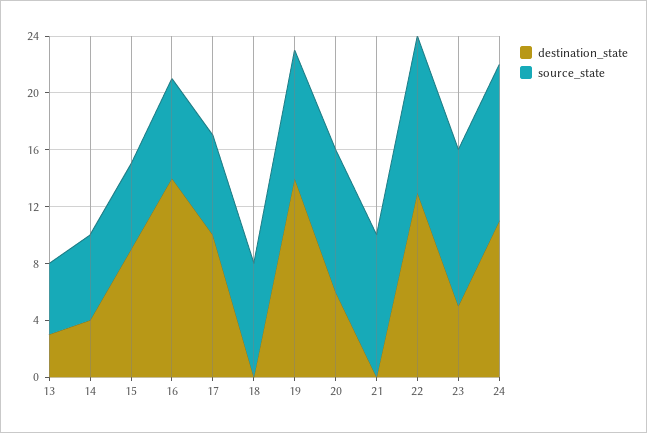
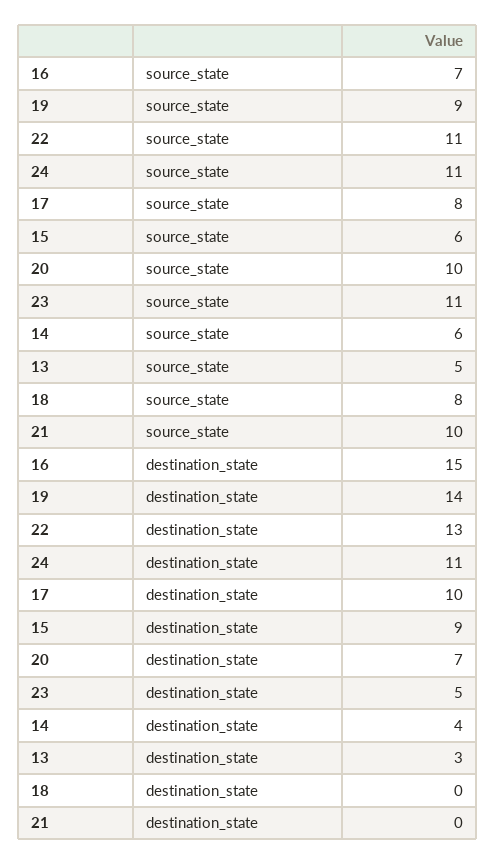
destination_state, 16: 14 -> 15
source_state, 17: 7 -> 8
destination_state, 20: 6 -> 7

